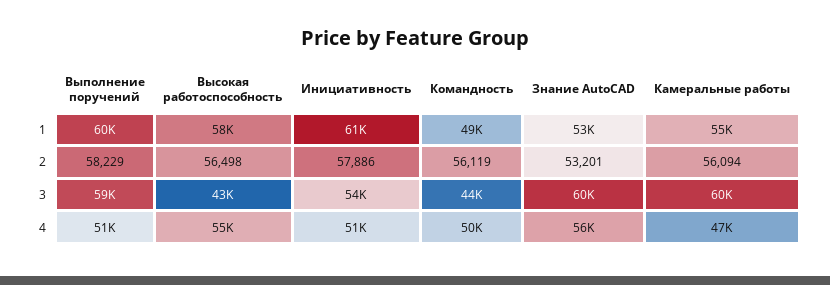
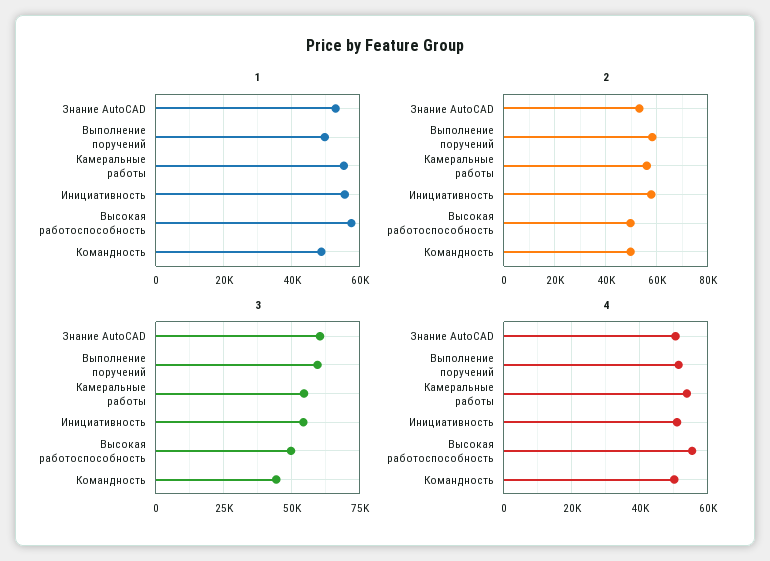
1, Выполнение поручений: 60000 -> 50000
1, Инициативность: 61000 -> 56000
2, Высокая работоспособность: 56498 -> 50000
2, Командность: 56119 -> 50000
3, Высокая работоспособность: 43000 -> 50000
3, Камеральные работы: 60000 -> 55000
4, Знание AutoCAD: 56000 -> 50000
4, Камеральные работы: 47000 -> 54000

